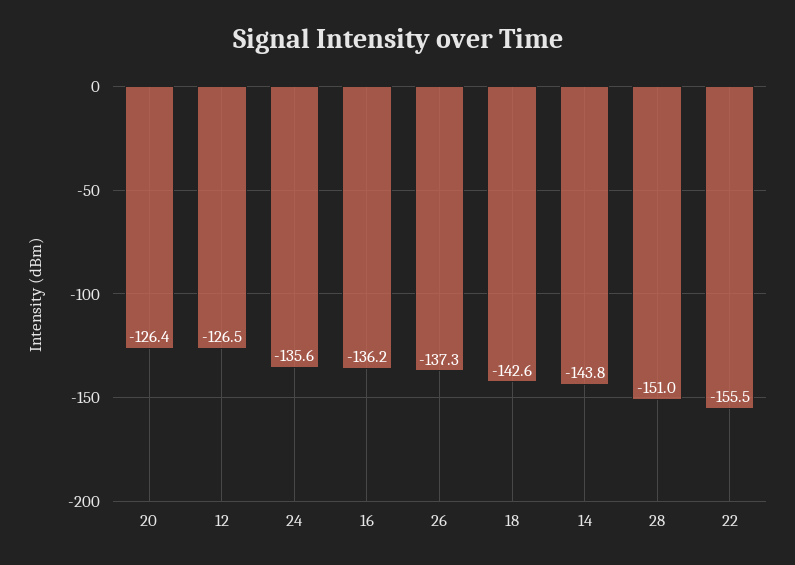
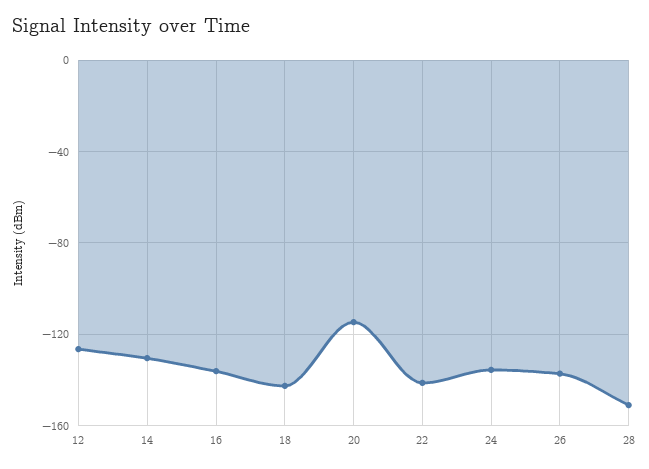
20: -126.4 -> -115
14: -143.8 -> -130
22: -155.5 -> -140

